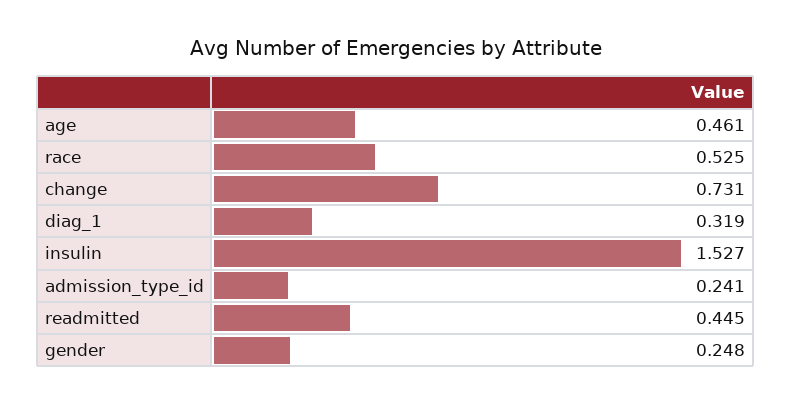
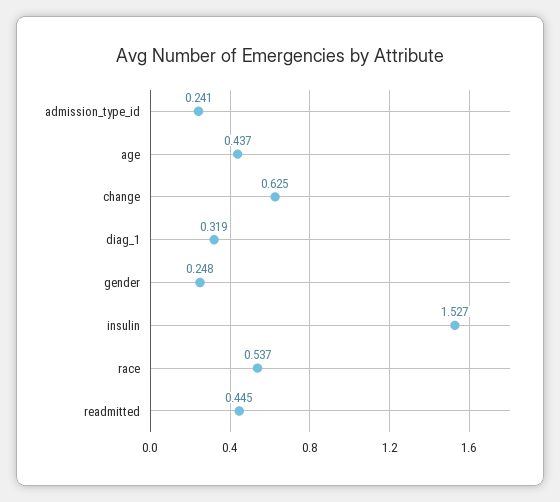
age: 0.461 -> 0.437
race: 0.525 -> 0.537
change: 0.731 -> 0.625

